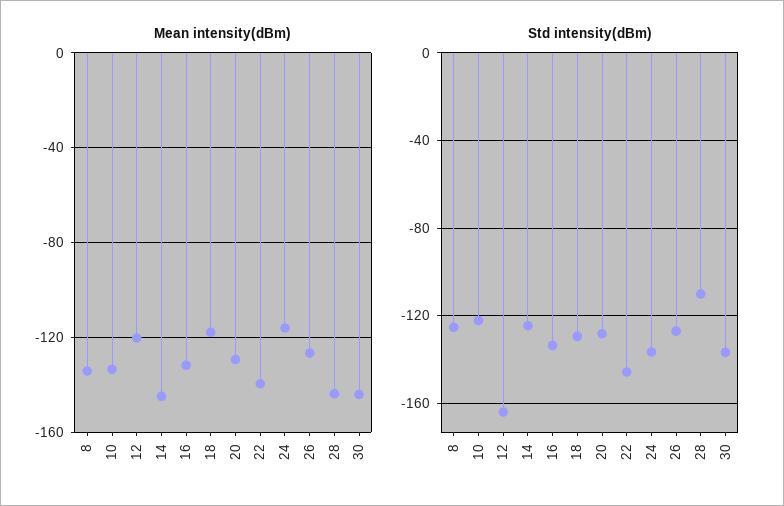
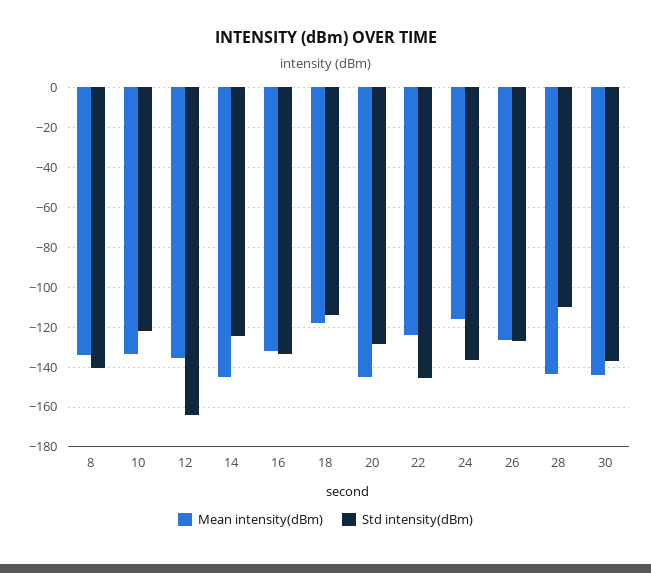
Mean intensity(dBm), 12: -120 -> -135
Mean intensity(dBm), 20: -130 -> -145
Mean intensity(dBm), 22: -140 -> -125
Std intensity(dBm), 8: -125 -> -140
Std intensity(dBm), 18: -130 -> -115

